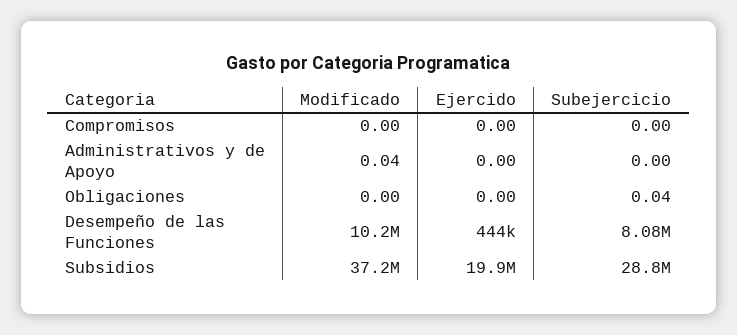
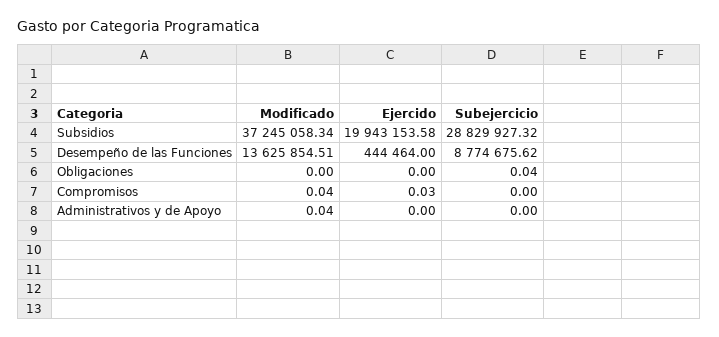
Modificado, Compromisos: 0 -> 0.04
Ejercido, Compromisos: 0 -> 0.03
Modificado, Desempeño de las Funciones: 10200000 -> 13625854.51
Subejercicio, Desempeño de las Funciones: 8080000 -> 8774675.62

